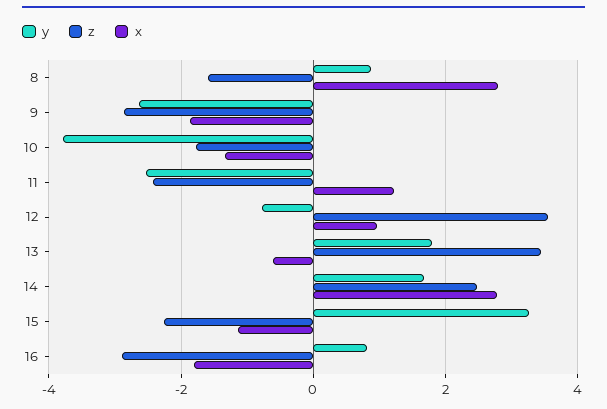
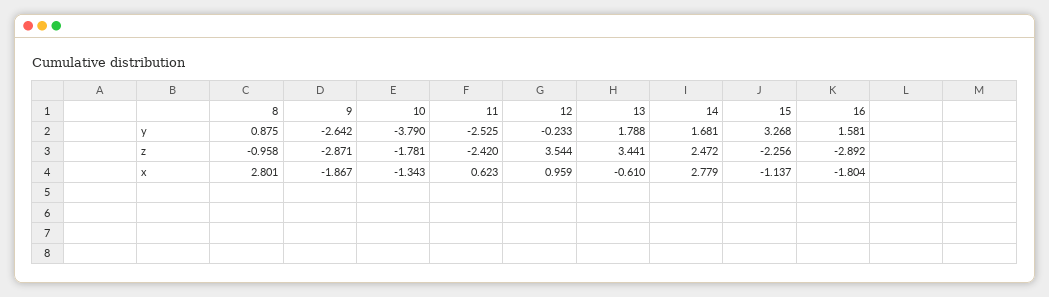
z, 8: -1.6 -> -0.958
x, 11: 1.2 -> 0.623
y, 12: -0.8 -> -0.233
y, 16: 0.8 -> 1.581

